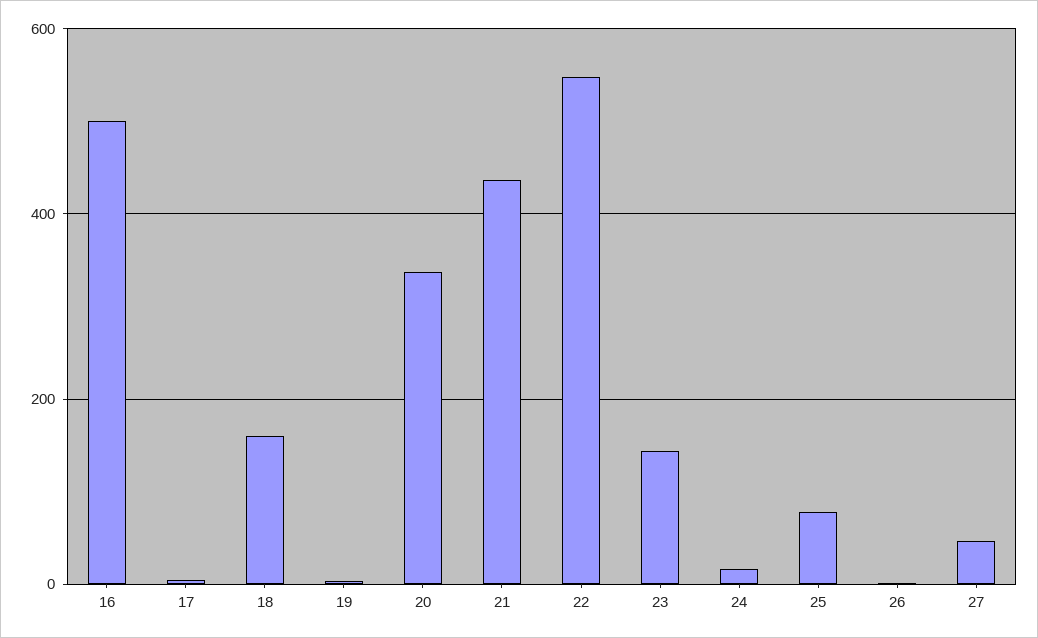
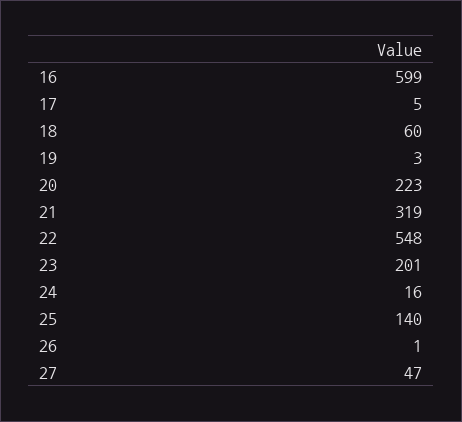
16: 500 -> 599
18: 160 -> 60
20: 340 -> 223
21: 440 -> 319
23: 140 -> 201
25: 80 -> 140

